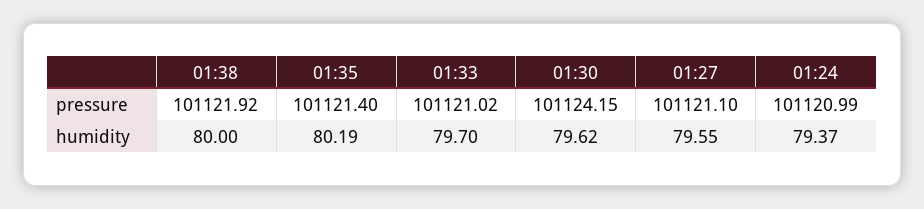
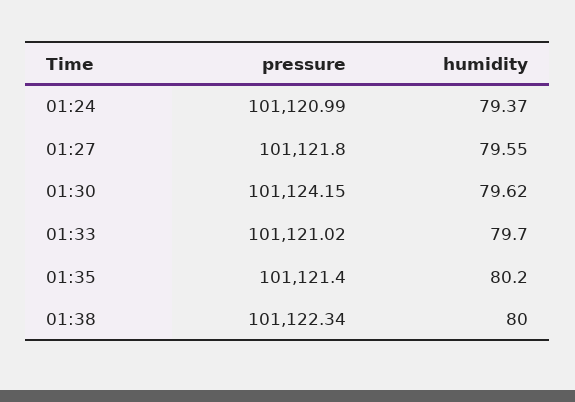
01:38, pressure: 101121.92 -> 101122.34
01:27, pressure: 101121.1 -> 101121.8
01:35, humidity: 80.19 -> 80.2

